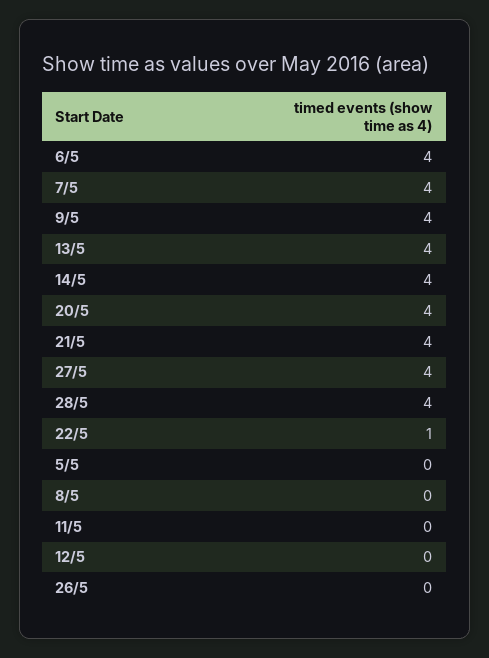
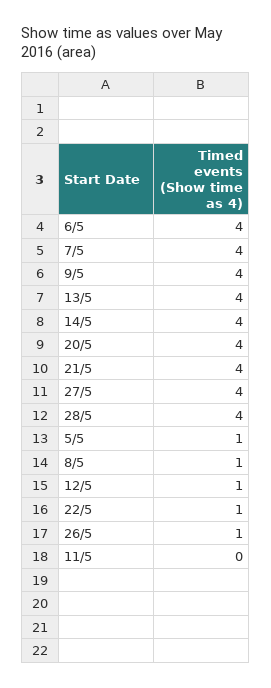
5/5: 0 -> 1
8/5: 0 -> 1
12/5: 0 -> 1
26/5: 0 -> 1

